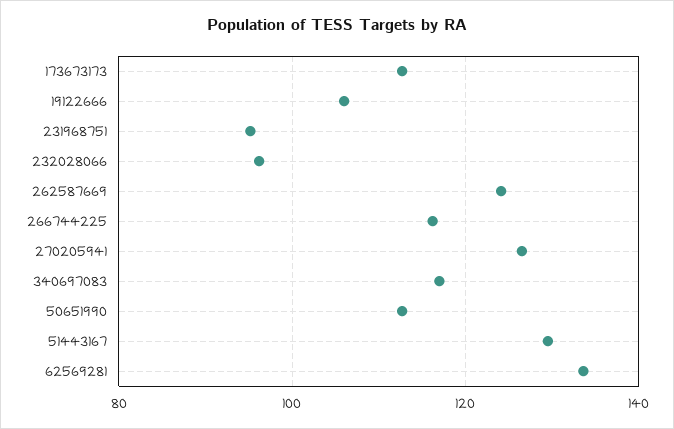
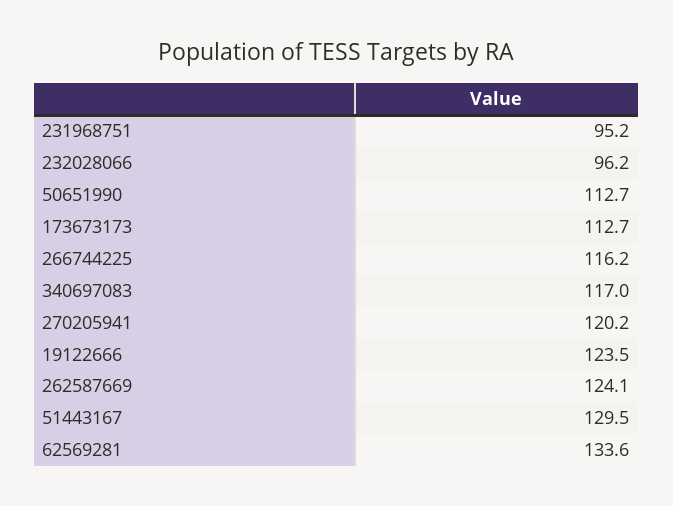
19122666: 106 -> 123.5
270205941: 126 -> 120.2

